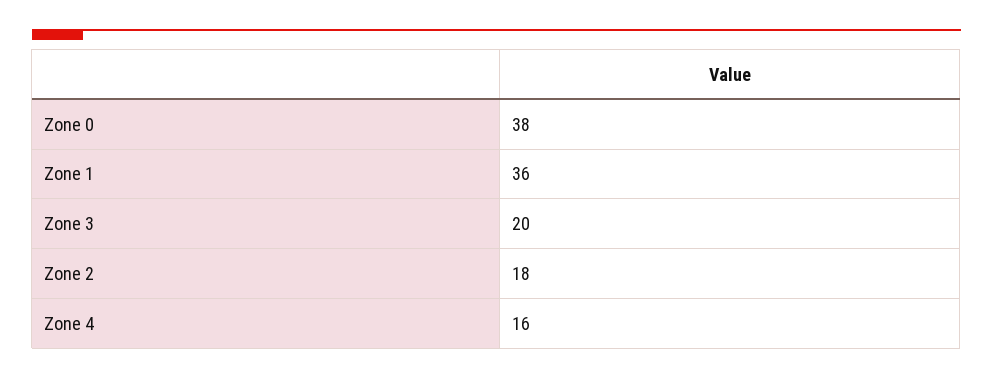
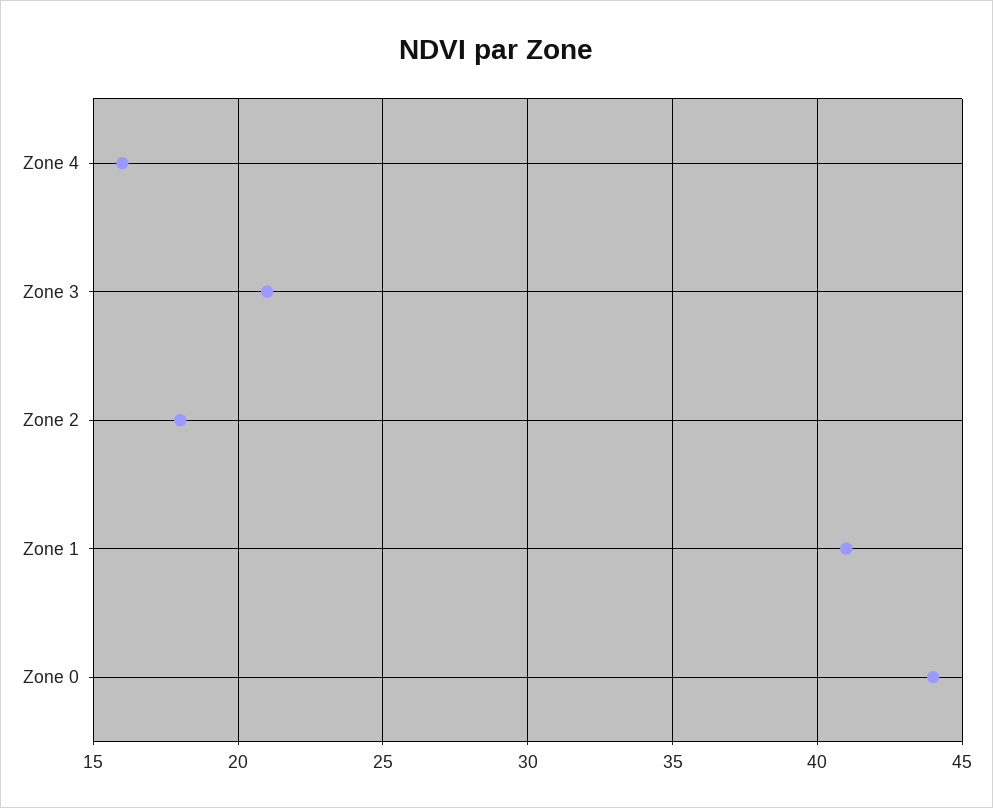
Zone 0: 38 -> 44
Zone 1: 36 -> 41
Zone 3: 20 -> 21

